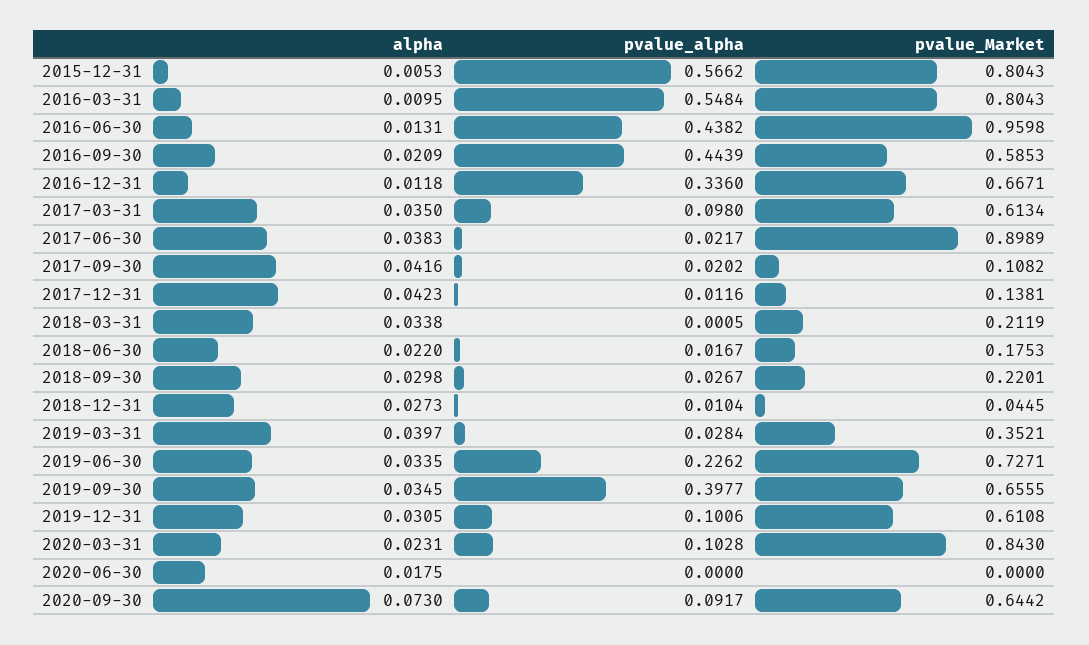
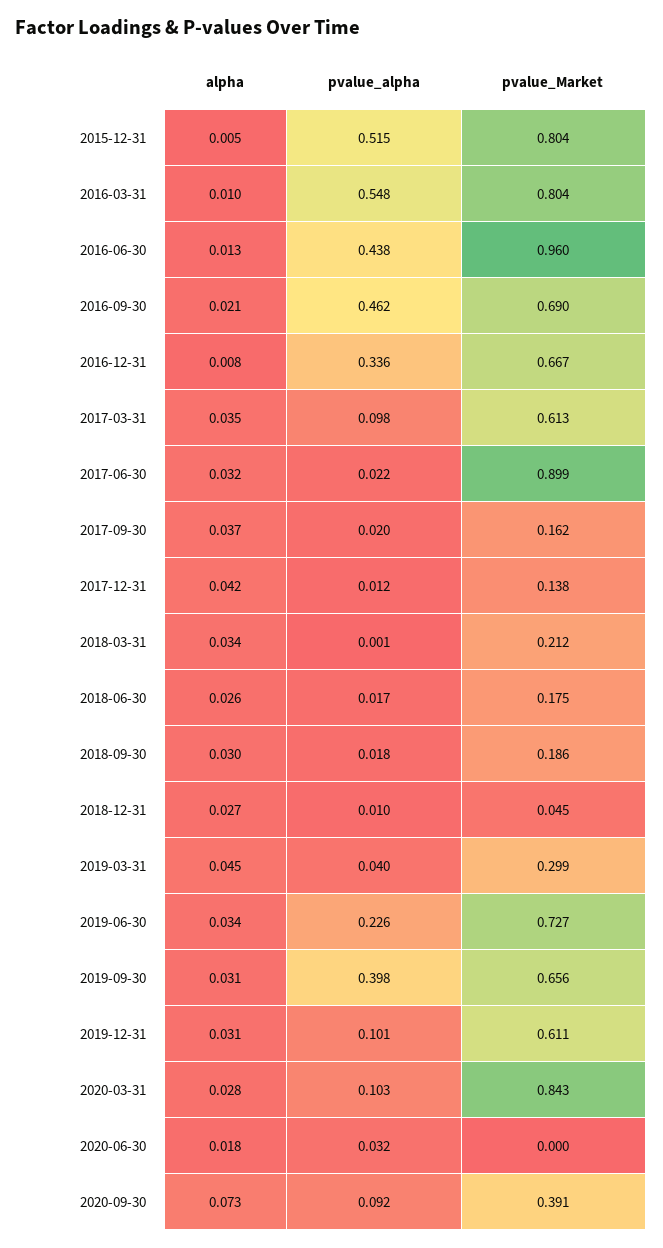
pvalue_alpha, 2015-12-31: 0.5662 -> 0.515
pvalue_alpha, 2016-09-30: 0.4439 -> 0.462
pvalue_Market, 2016-09-30: 0.5853 -> 0.69
alpha, 2016-12-31: 0.0118 -> 0.008
alpha, 2017-06-30: 0.0383 -> 0.032
alpha, 2017-09-30: 0.0416 -> 0.037
pvalue_Market, 2017-09-30: 0.1082 -> 0.162
alpha, 2018-06-30: 0.022 -> 0.026
pvalue_alpha, 2018-09-30: 0.0267 -> 0.018
pvalue_Market, 2018-09-30: 0.2201 -> 0.186
alpha, 2019-03-31: 0.0397 -> 0.045
pvalue_alpha, 2019-03-31: 0.0284 -> 0.04
pvalue_Market, 2019-03-31: 0.3521 -> 0.299
alpha, 2019-09-30: 0.0345 -> 0.031
alpha, 2020-03-31: 0.0231 -> 0.028
pvalue_alpha, 2020-06-30: 0 -> 0.032
pvalue_Market, 2020-09-30: 0.6442 -> 0.391

